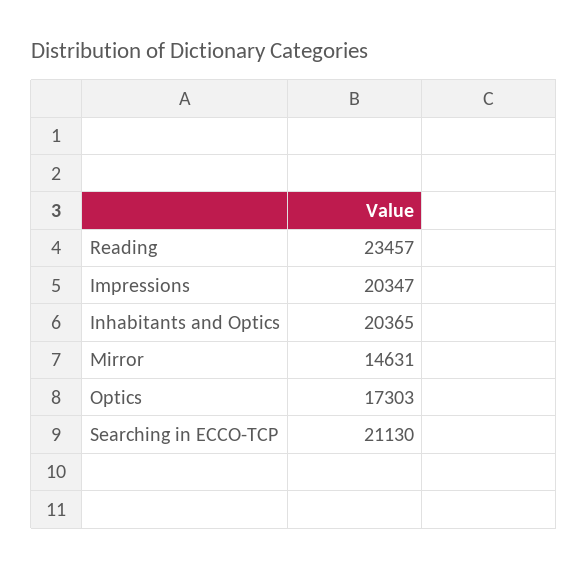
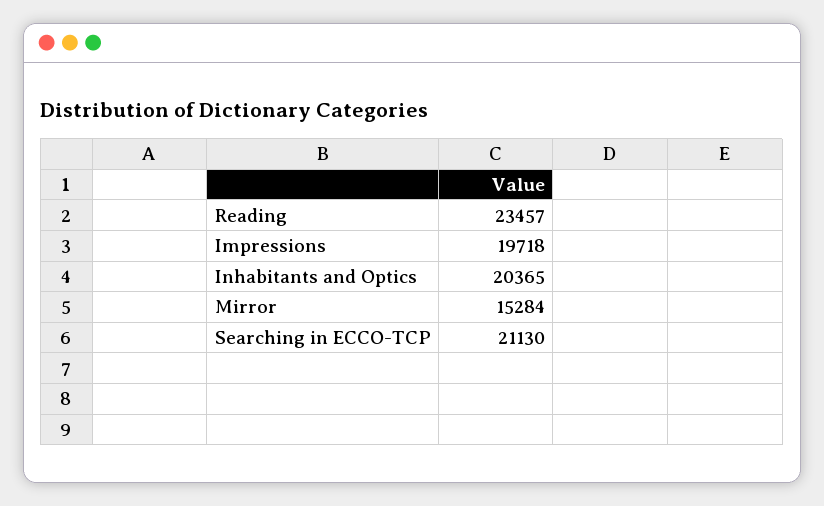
Impressions: 20347 -> 19718
Mirror: 14631 -> 15284
Optics: 17303 -> none

